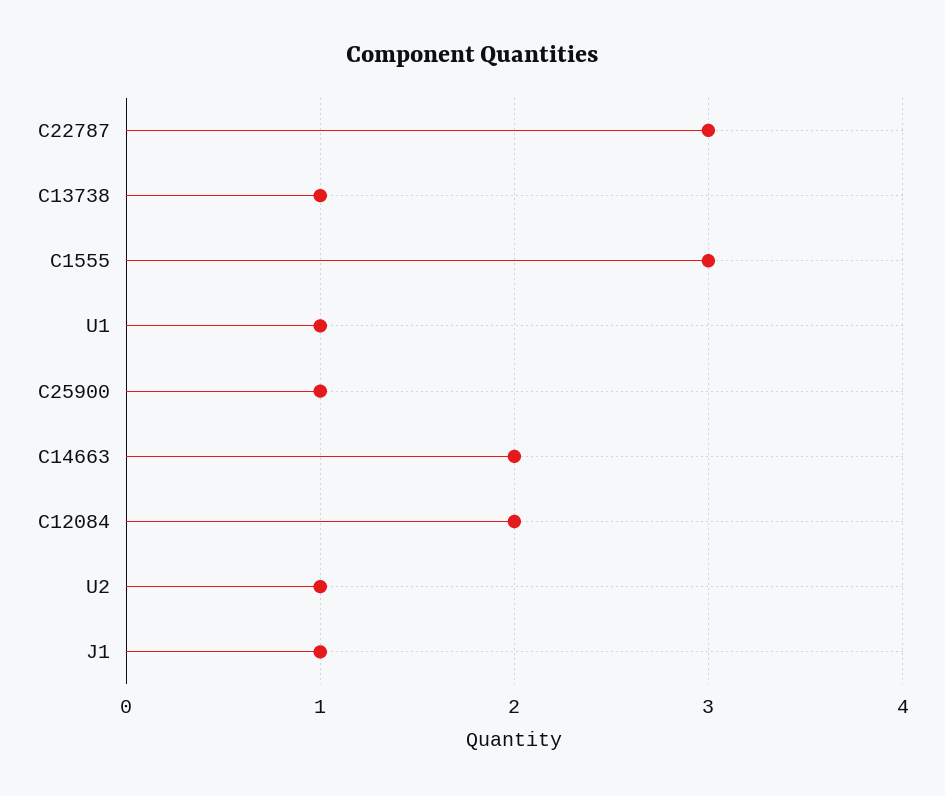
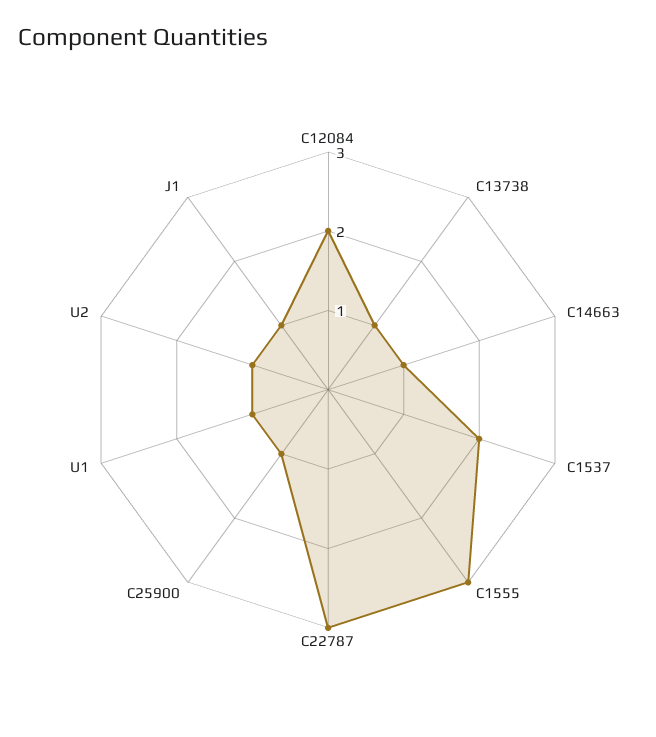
C14663: 2 -> 1
C1537: none -> 2

